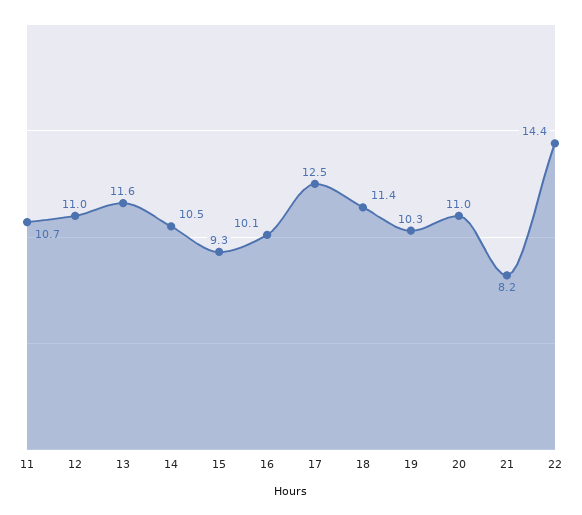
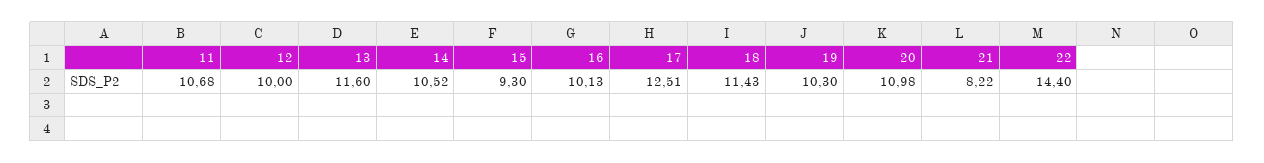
12: 11 -> 10

